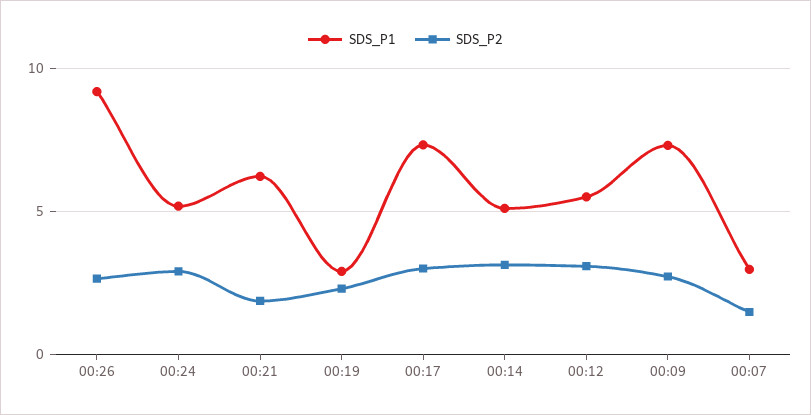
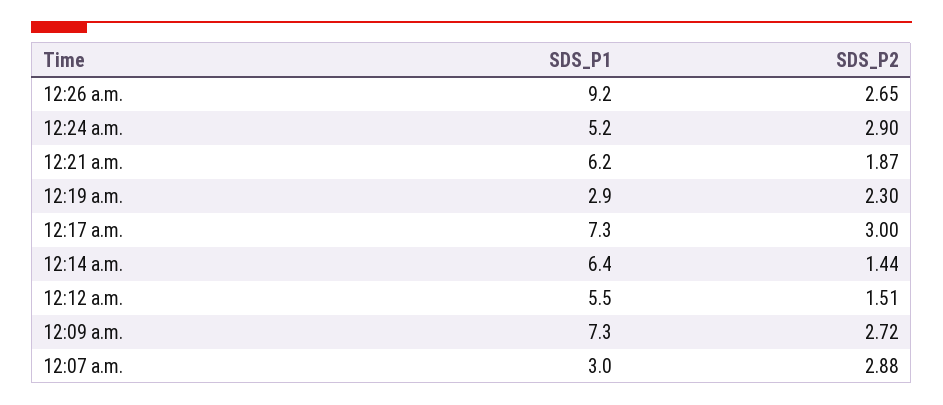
SDS_P1, 00:14: 5 -> 6.4
SDS_P2, 00:14: 3 -> 1.44
SDS_P2, 00:12: 3 -> 1.51
SDS_P2, 00:07: 1.5 -> 2.88

